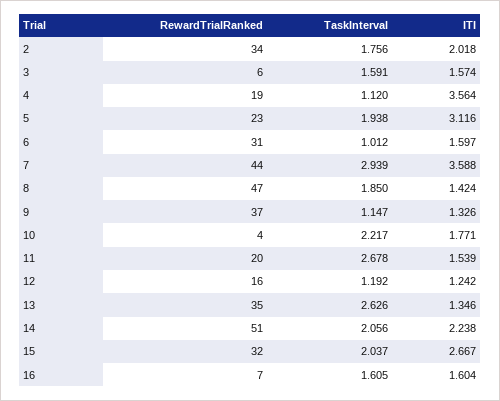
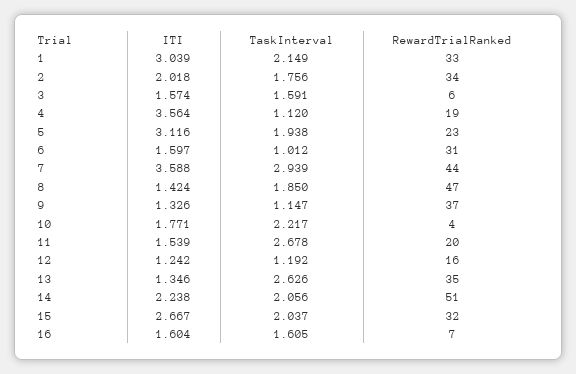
ITI, 1: none -> 3.039
TaskInterval, 1: none -> 2.149
RewardTrialRanked, 1: none -> 33

